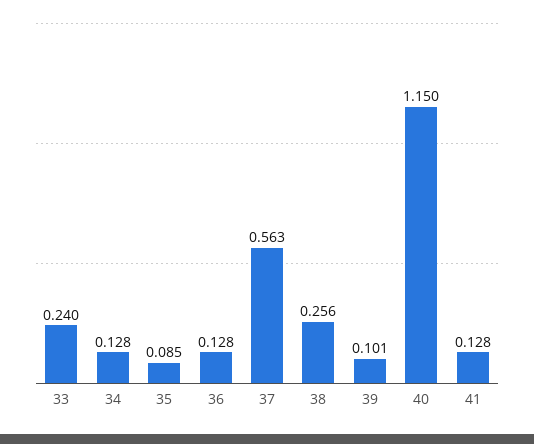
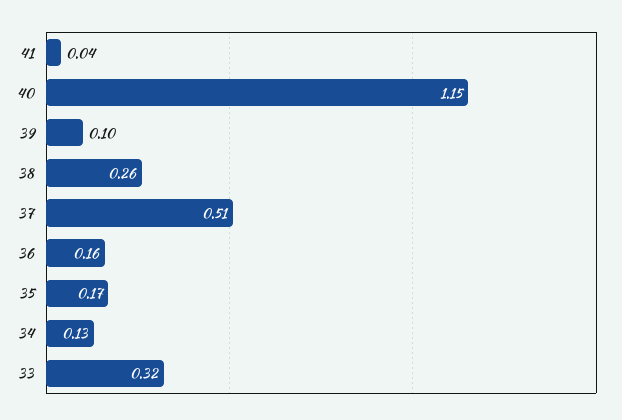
33: 0.24 -> 0.32
35: 0.085 -> 0.17
36: 0.128 -> 0.16
37: 0.563 -> 0.51
41: 0.128 -> 0.04

